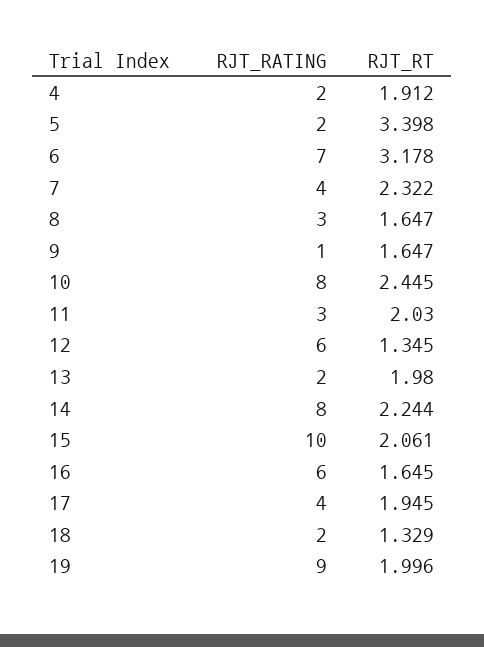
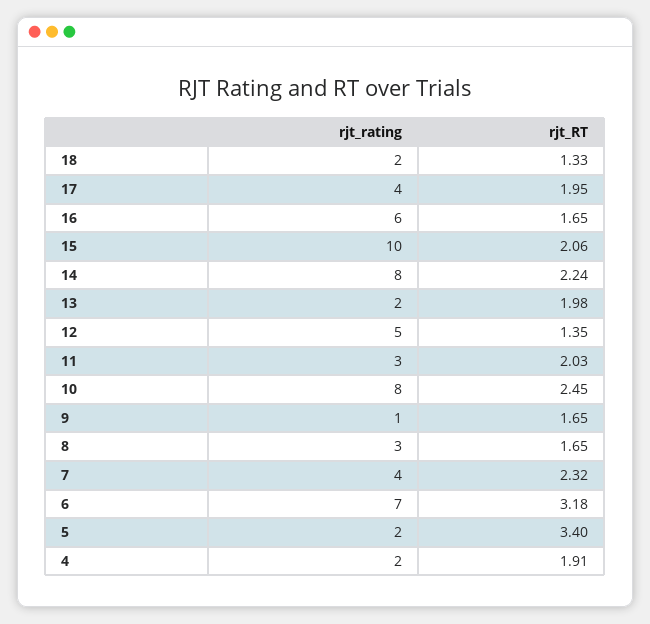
RJT_RATING, 12: 6 -> 5
RJT_RATING, 19: 9 -> none
RJT_RT, 19: 1.996 -> none

